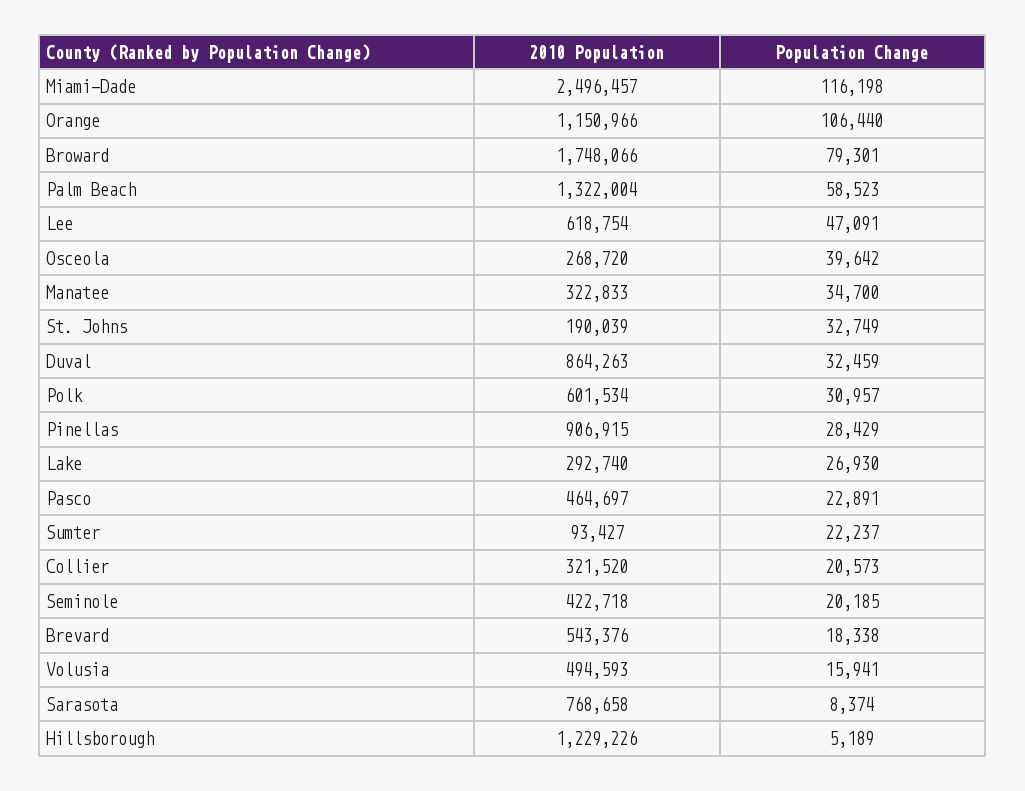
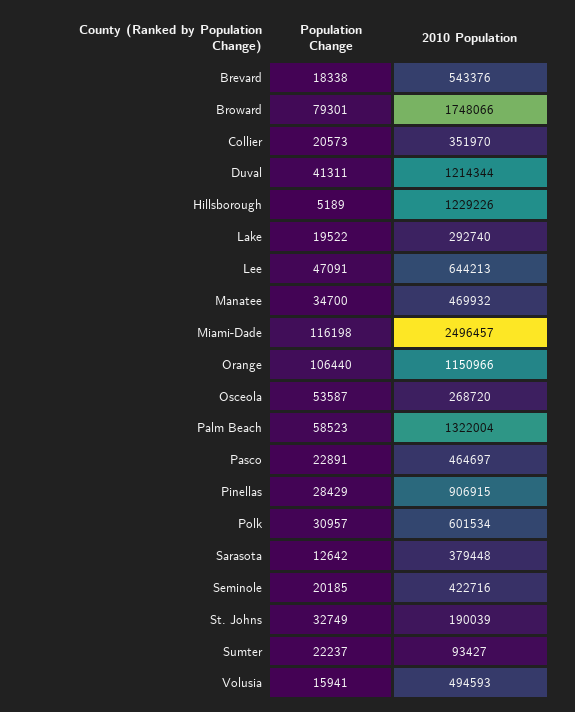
2010 Population, Lee: 618754 -> 644213
Population Change, Osceola: 39642 -> 53587
2010 Population, Manatee: 322833 -> 469932
2010 Population, Duval: 864263 -> 1214344
Population Change, Duval: 32459 -> 41311
Population Change, Lake: 26930 -> 19522
2010 Population, Collier: 321520 -> 351970
2010 Population, Seminole: 422718 -> 422716
2010 Population, Sarasota: 768658 -> 379448
Population Change, Sarasota: 8374 -> 12642

